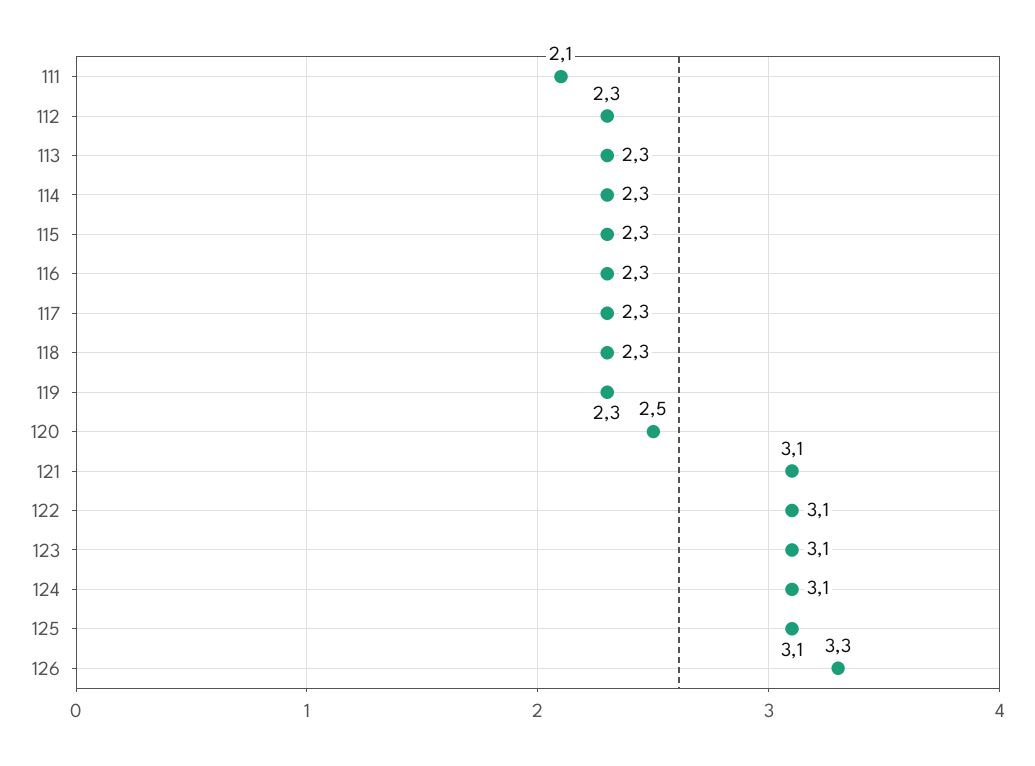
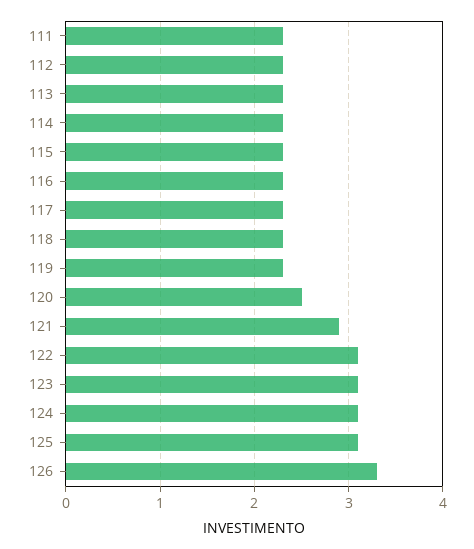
111: 2.1 -> 2.3
121: 3.1 -> 2.9

